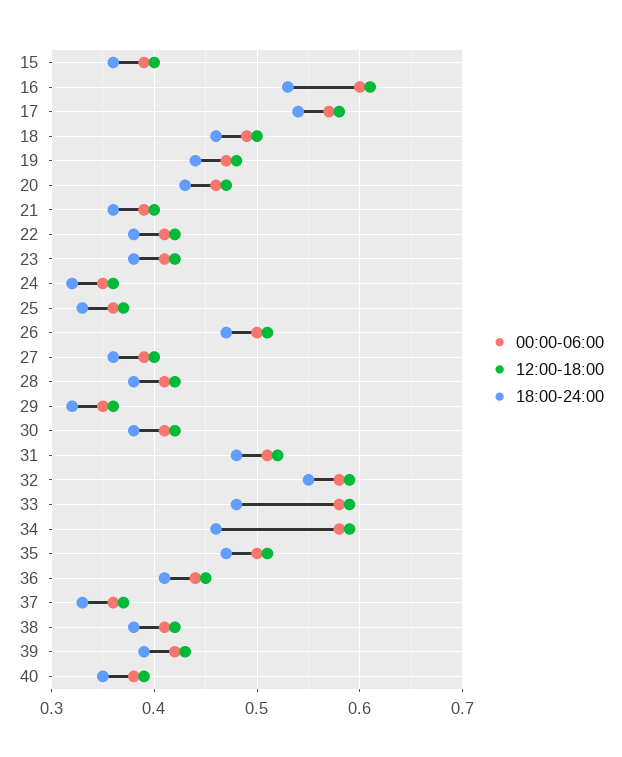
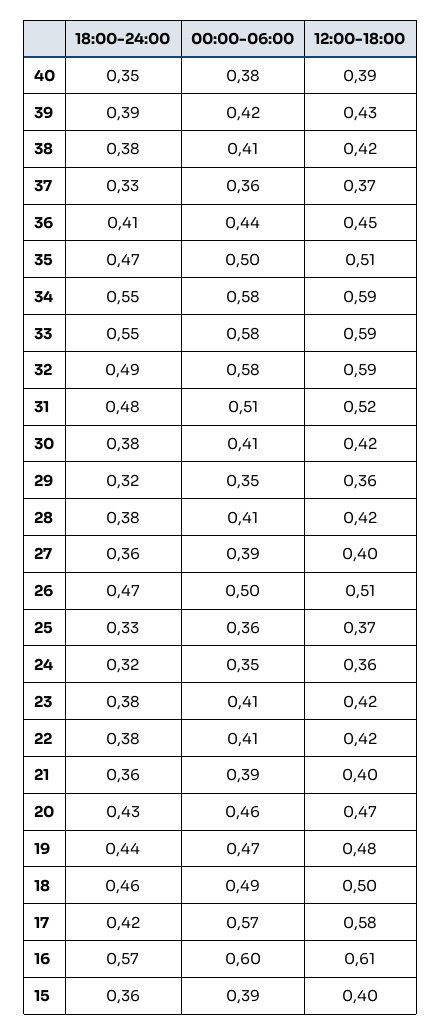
18:00-24:00, 16: 0.53 -> 0.57
18:00-24:00, 17: 0.54 -> 0.42
18:00-24:00, 32: 0.55 -> 0.49
18:00-24:00, 33: 0.48 -> 0.55
18:00-24:00, 34: 0.46 -> 0.55

